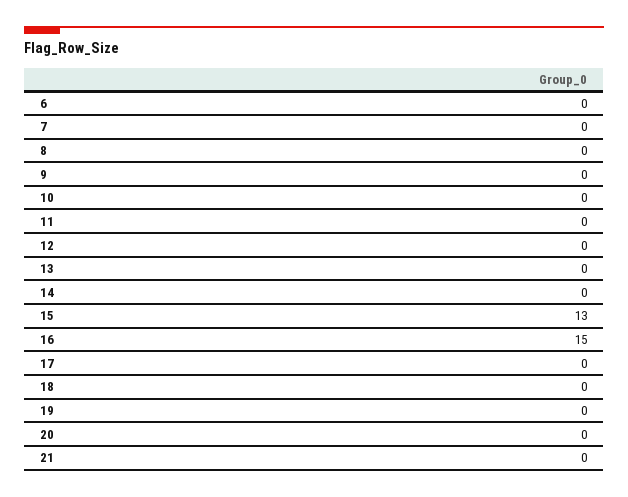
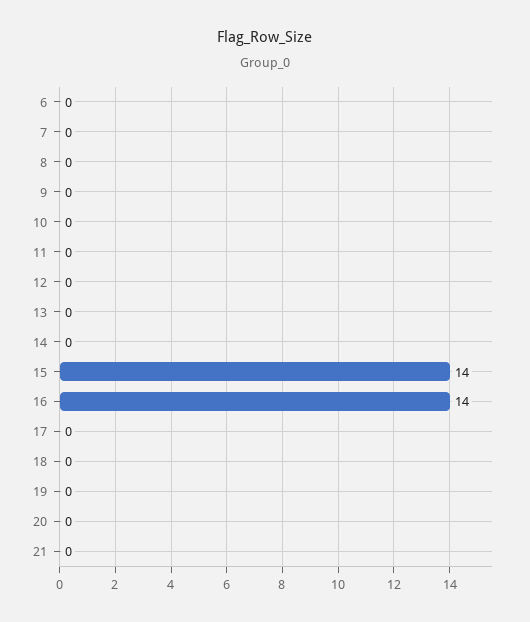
15: 13 -> 14
16: 15 -> 14

